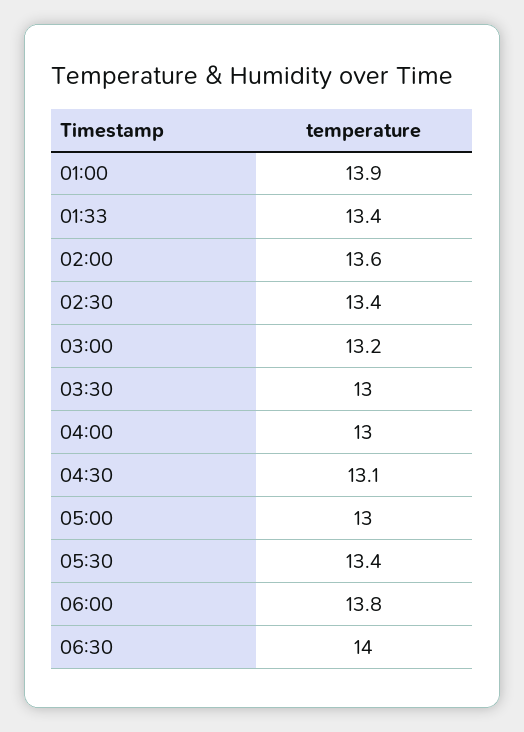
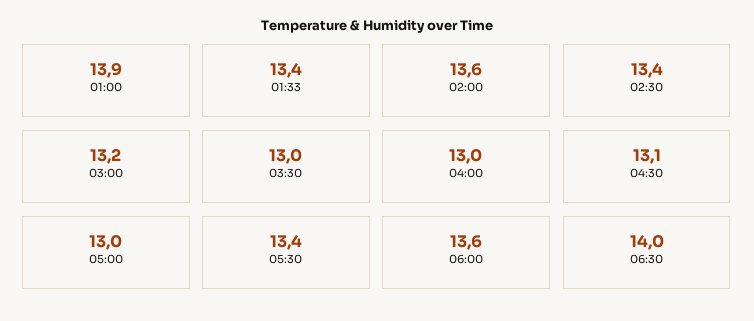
06:00: 13.8 -> 13.6

